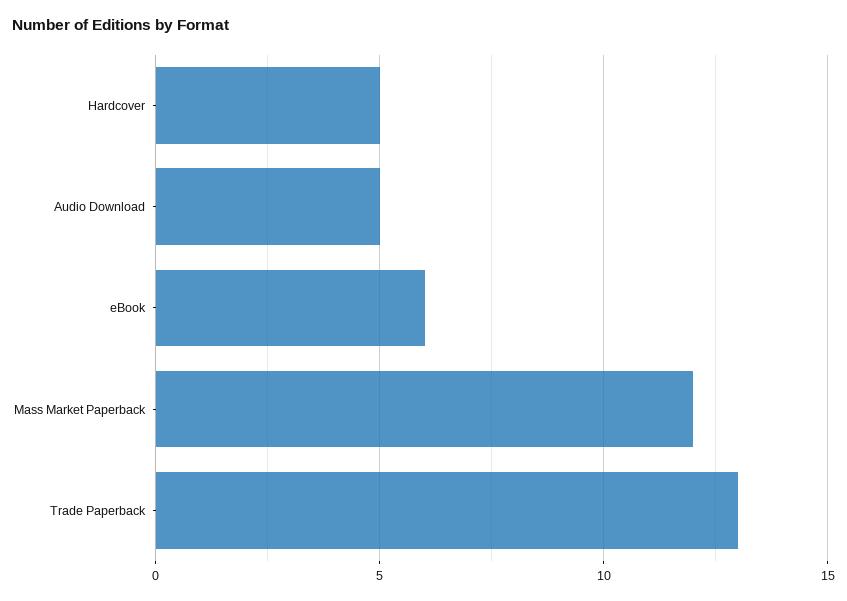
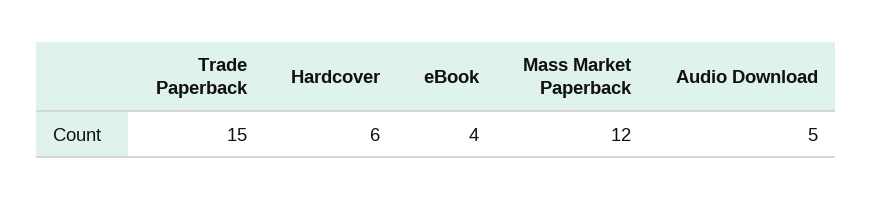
Hardcover: 5 -> 6
eBook: 6 -> 4
Trade Paperback: 13 -> 15

